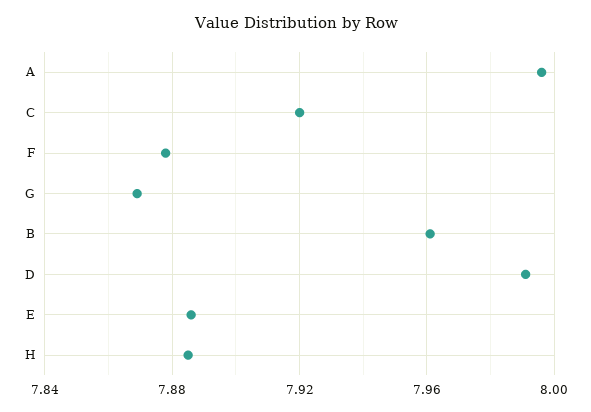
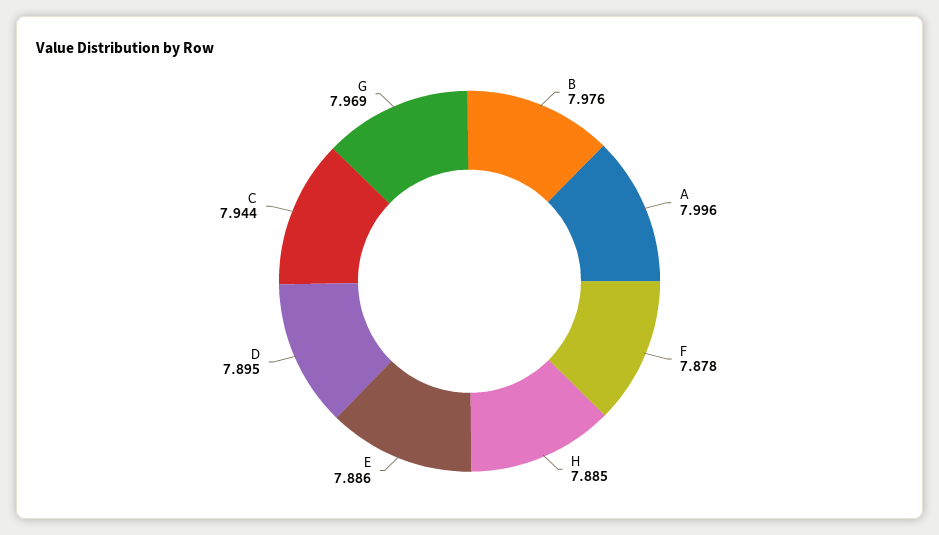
C: 7.92 -> 7.944
G: 7.87 -> 7.969
B: 7.96 -> 7.976
D: 7.99 -> 7.895

